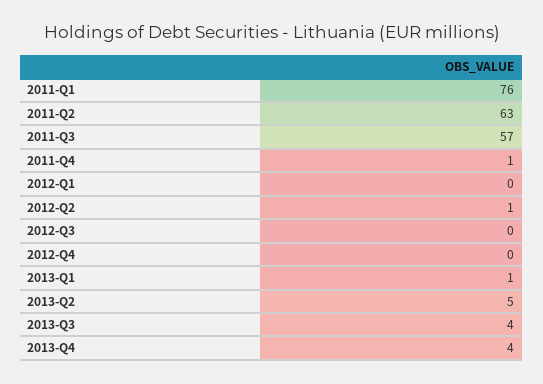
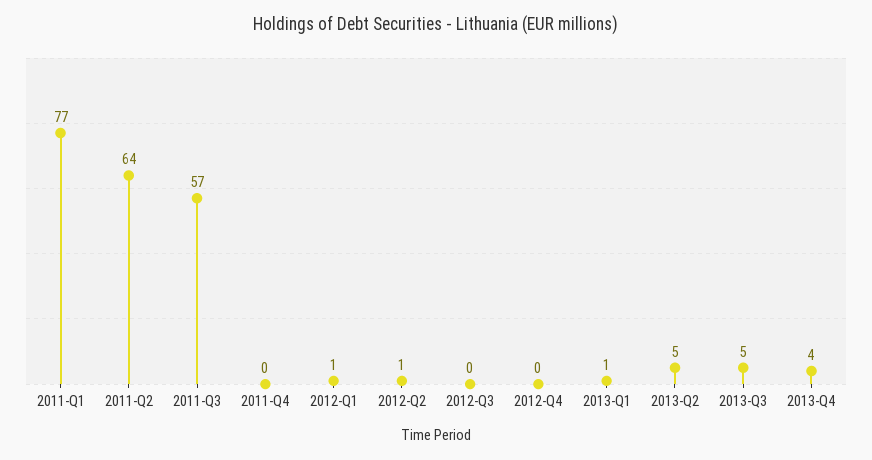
2011-Q1: 76 -> 77
2011-Q2: 63 -> 64
2011-Q4: 1 -> 0
2012-Q1: 0 -> 1
2013-Q3: 4 -> 5

